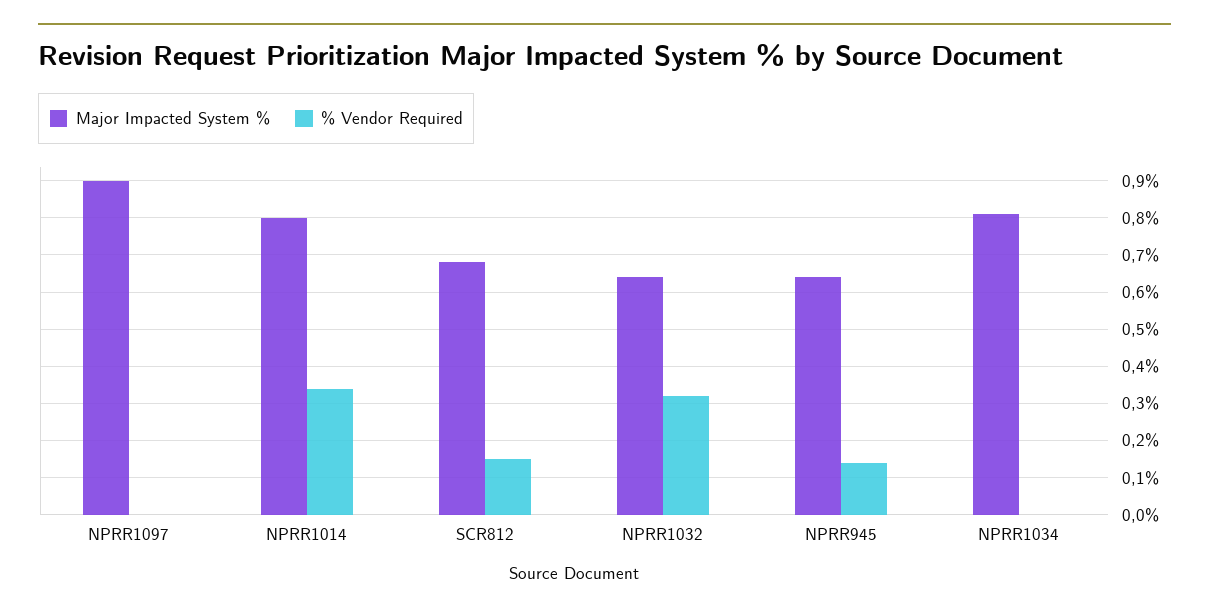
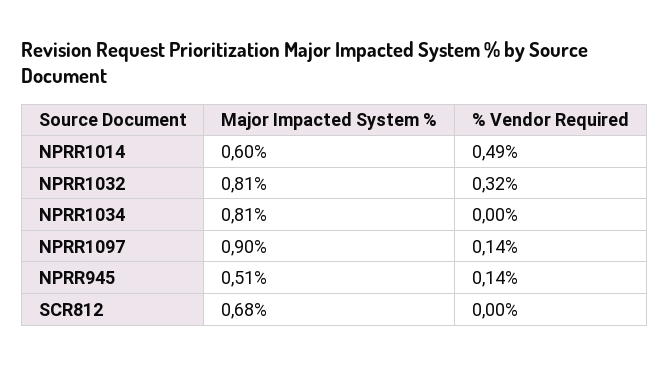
% Vendor Required, NPRR1097: 0 -> 0.14
Major Impacted System %, NPRR1014: 0.8 -> 0.6
% Vendor Required, NPRR1014: 0.35 -> 0.49
% Vendor Required, SCR812: 0.15 -> 0
Major Impacted System %, NPRR1032: 0.65 -> 0.81
Major Impacted System %, NPRR945: 0.65 -> 0.51

